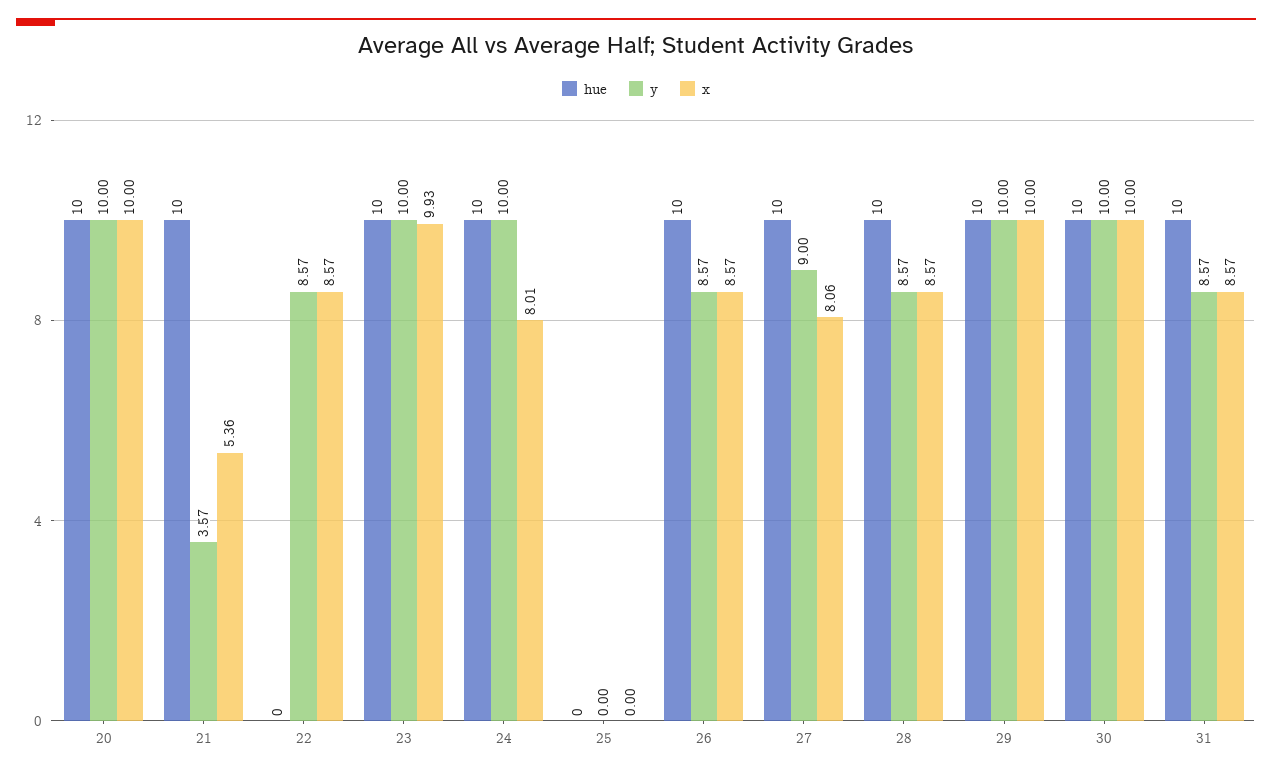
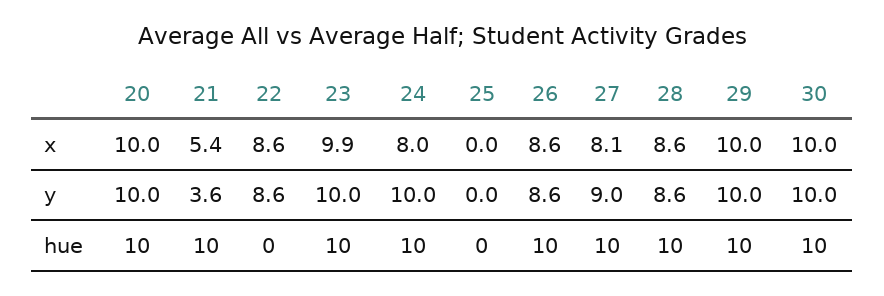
hue, 31: 10 -> none
y, 31: 8.57 -> none
x, 31: 8.57 -> none

